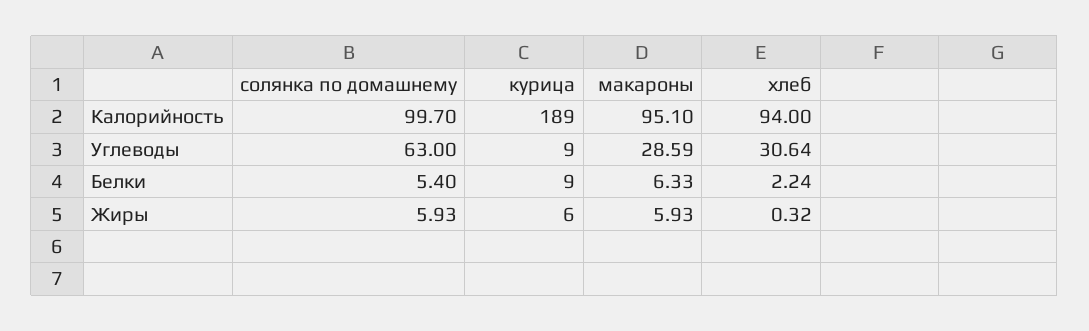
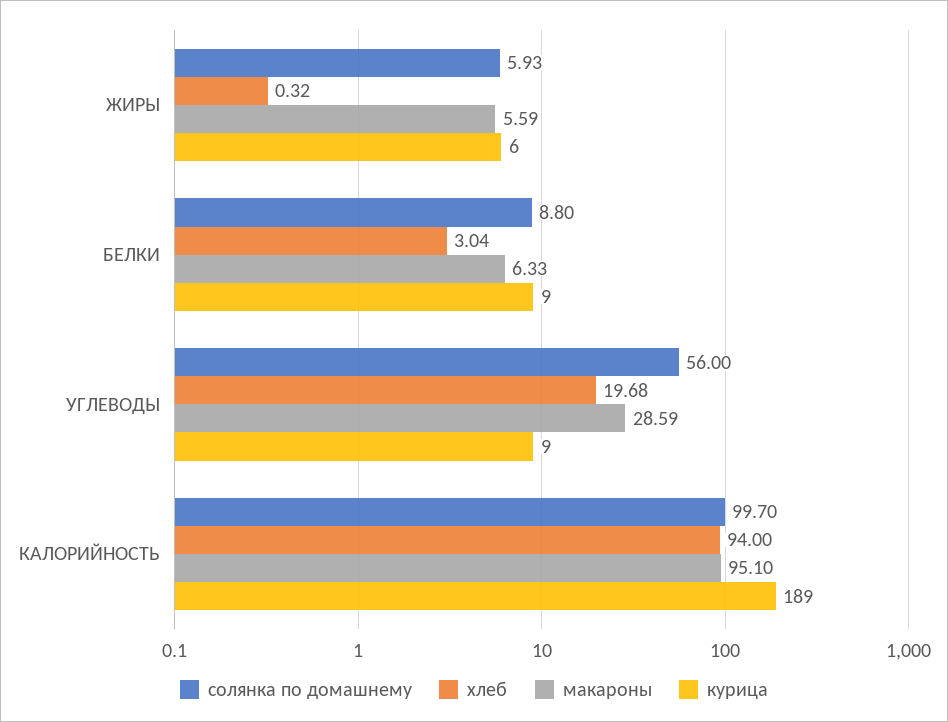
солянка по домашнему, Углеводы: 63 -> 56
хлеб, Углеводы: 30.64 -> 19.68
солянка по домашнему, Белки: 5.4 -> 8.8
хлеб, Белки: 2.24 -> 3.04
макароны, Жиры: 5.93 -> 5.59

